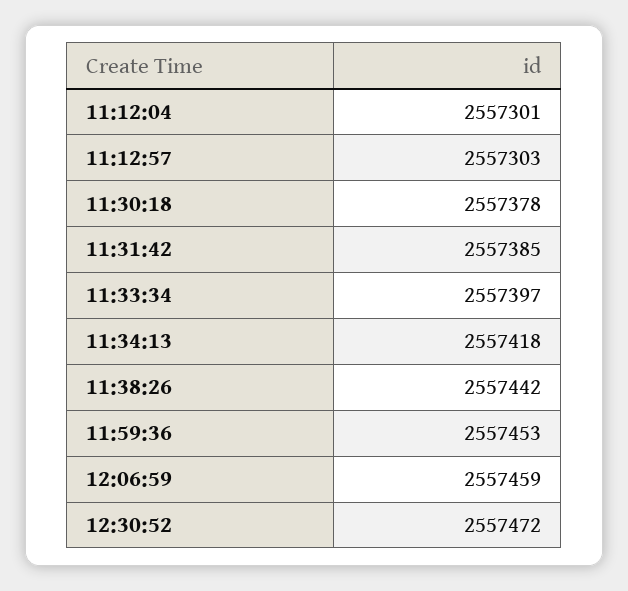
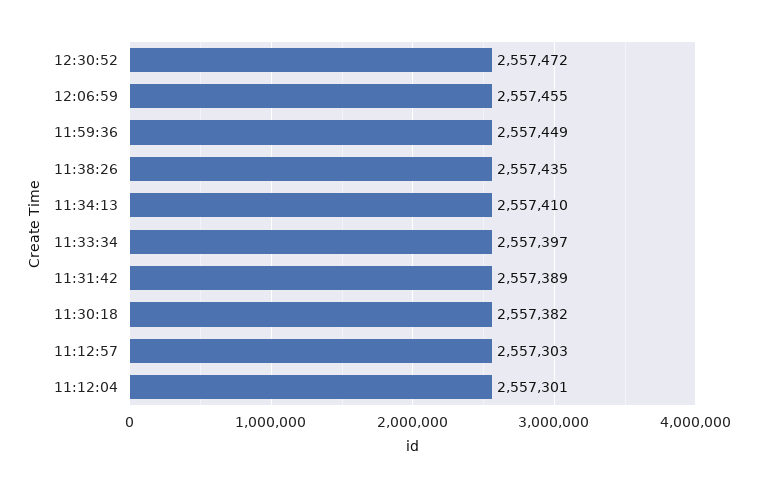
11:30:18: 2557378 -> 2557382
11:31:42: 2557385 -> 2557389
11:34:13: 2557418 -> 2557410
11:38:26: 2557442 -> 2557435
11:59:36: 2557453 -> 2557449
12:06:59: 2557459 -> 2557455

